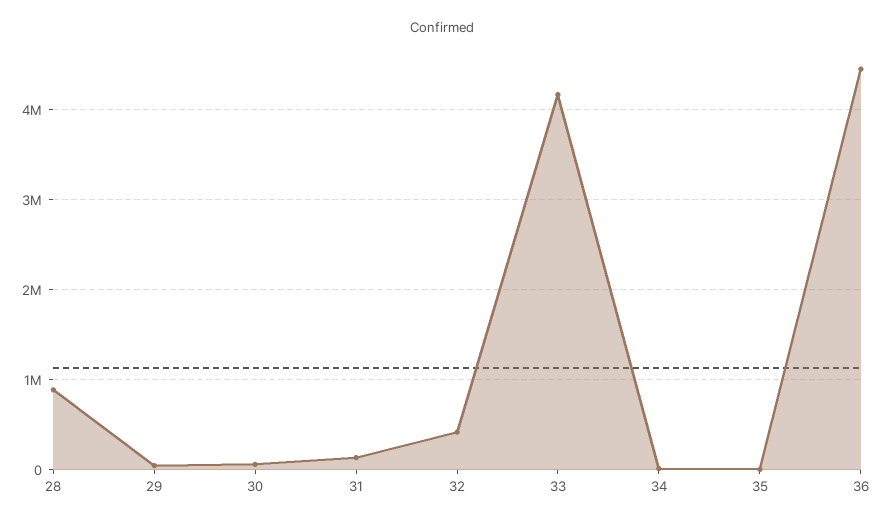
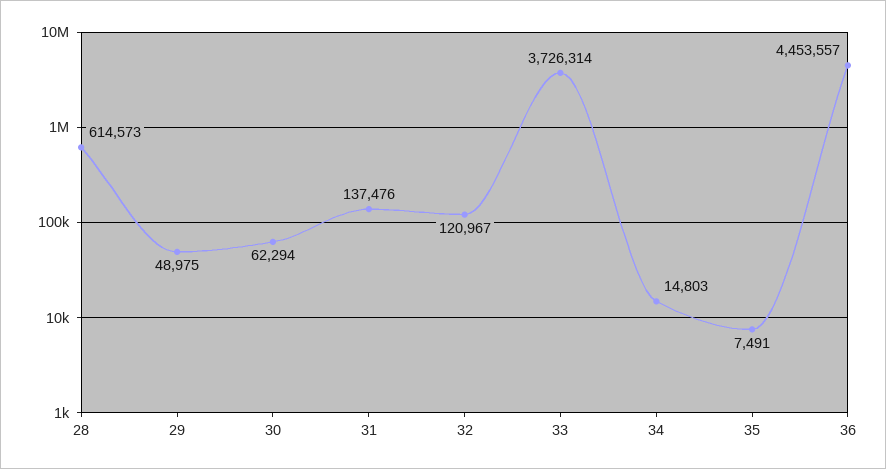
28: 900000 -> 614573
32: 400000 -> 120967
33: 4200000 -> 3726314

